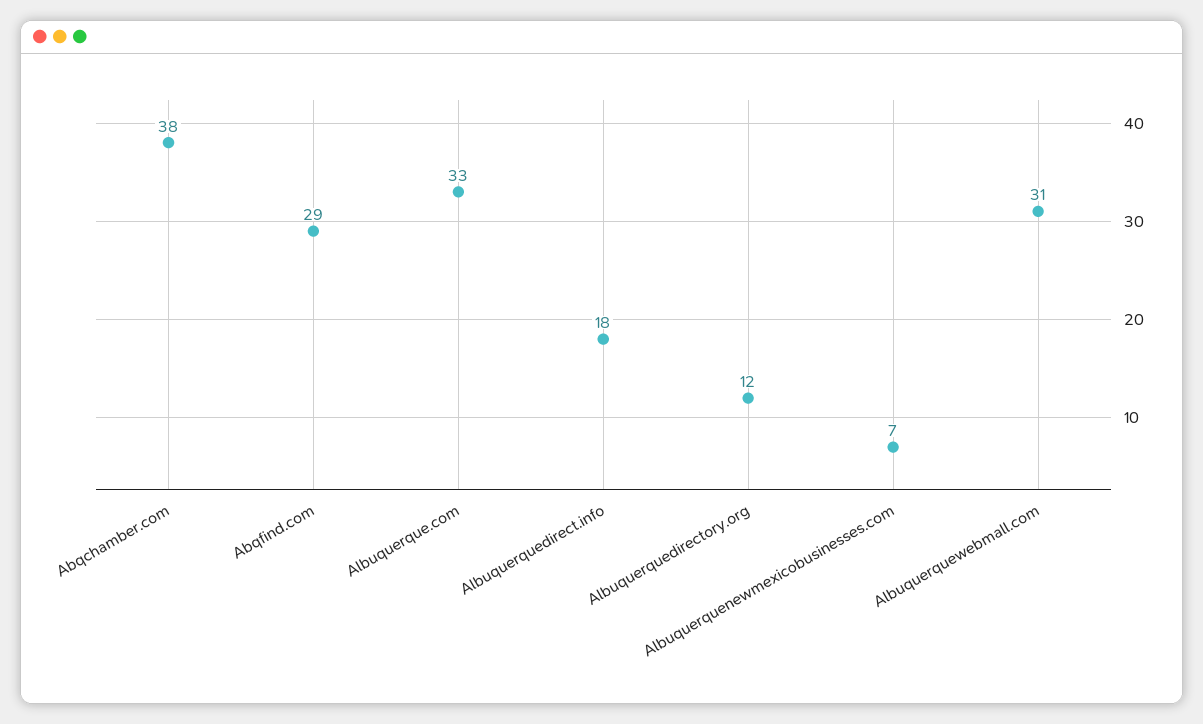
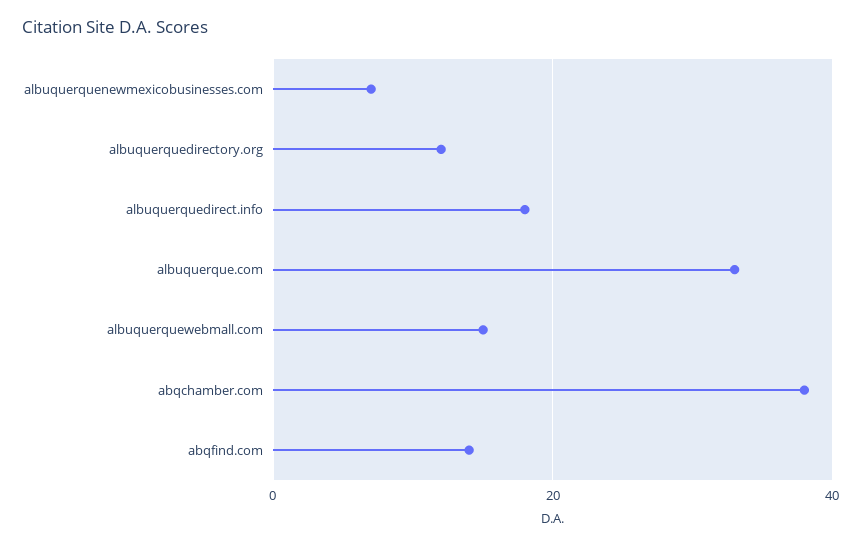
Abqfind.com: 29 -> 15
Albuquerquewebmall.com: 31 -> 15

